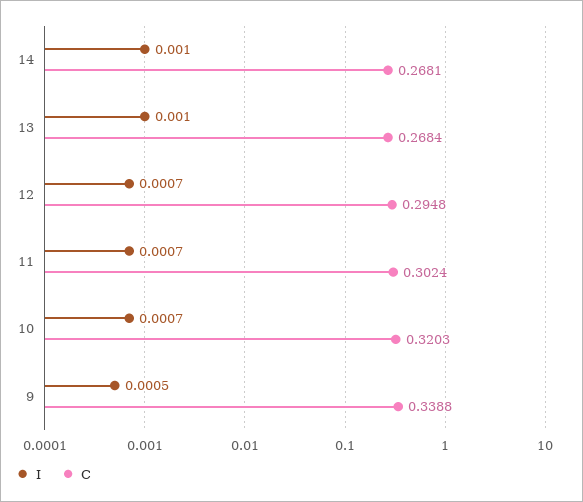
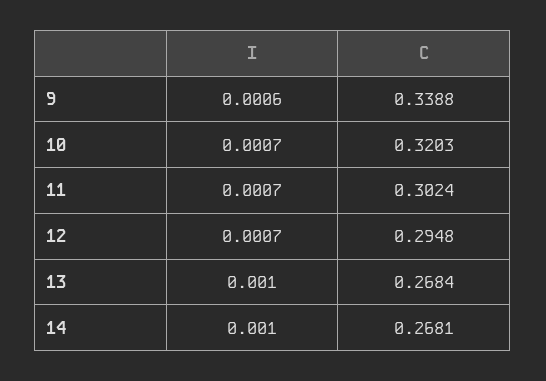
I, 9: 0.0005 -> 0.0006

